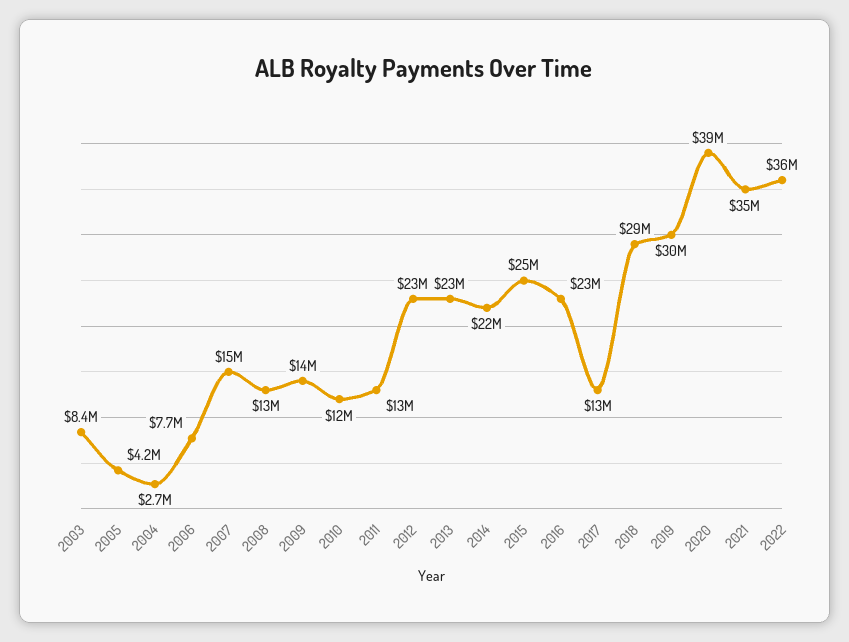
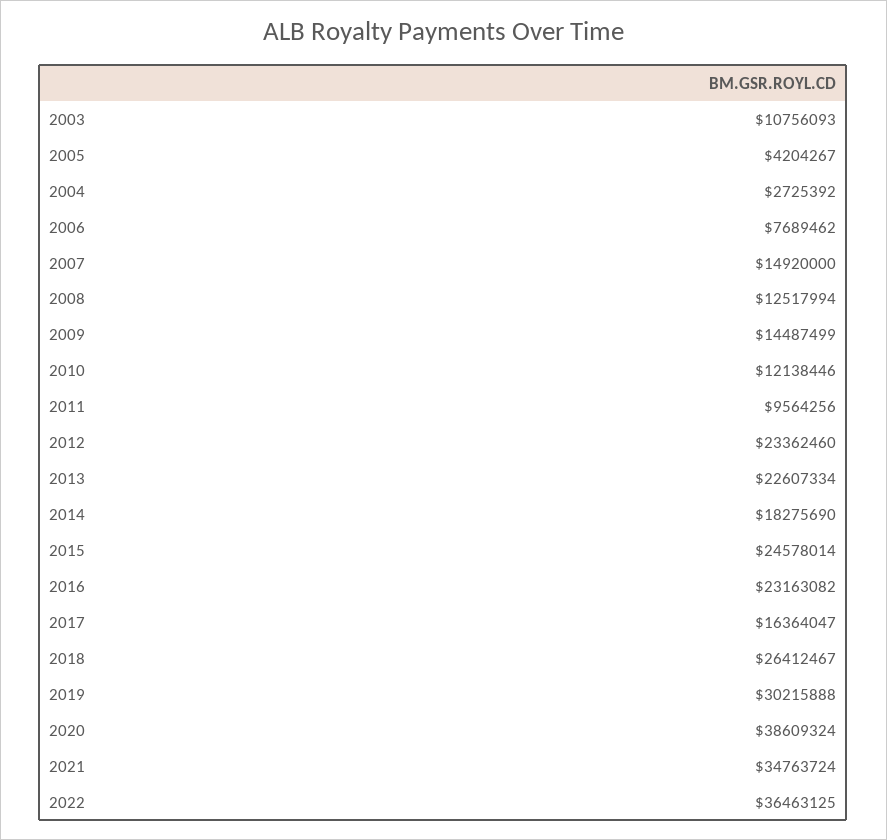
2003: 8400000 -> 10756093
2011: 13000000 -> 9564256
2014: 22000000 -> 18275690
2017: 13000000 -> 16364047
2018: 29000000 -> 26412467

